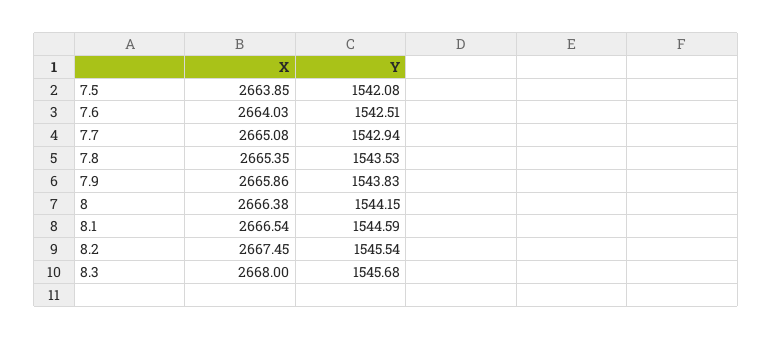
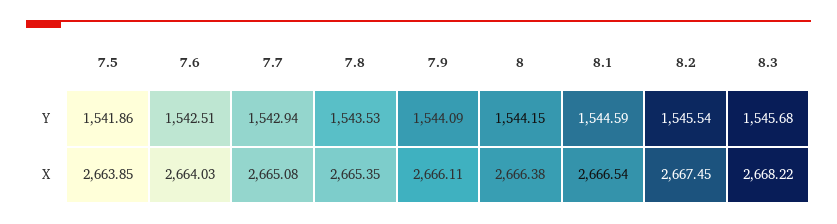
Y, 7.5: 1542.08 -> 1541.86
X, 7.9: 2665.86 -> 2666.11
Y, 7.9: 1543.83 -> 1544.09
X, 8.3: 2668 -> 2668.22

